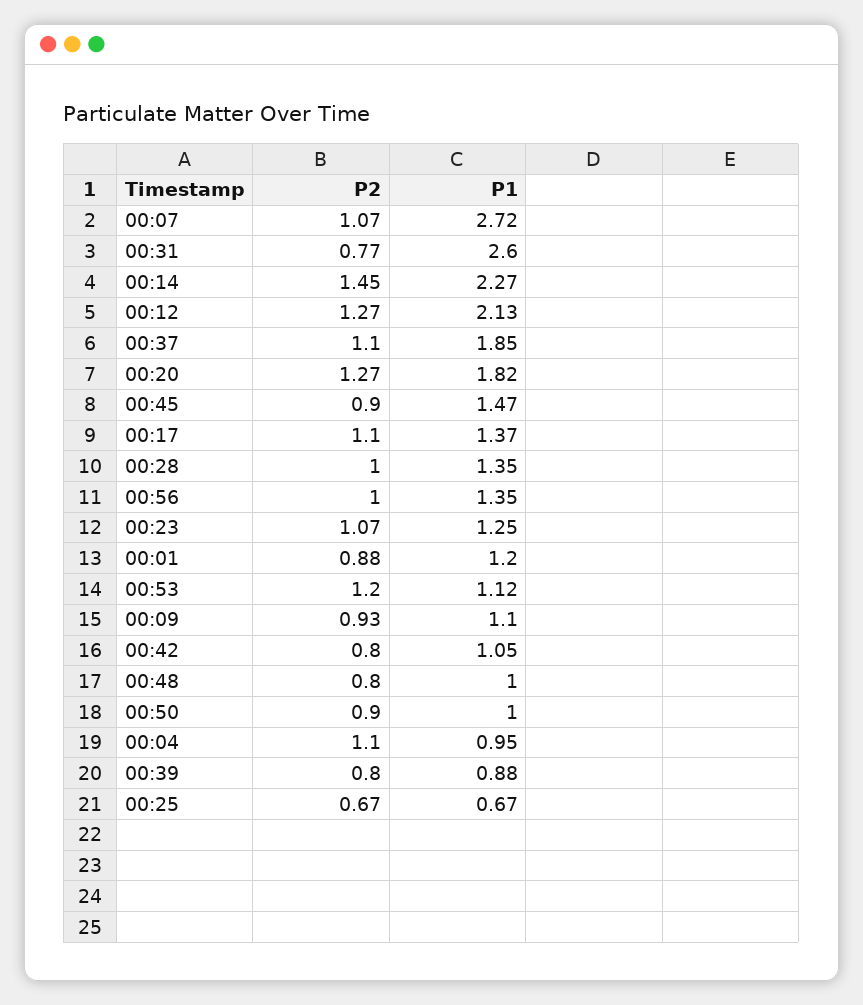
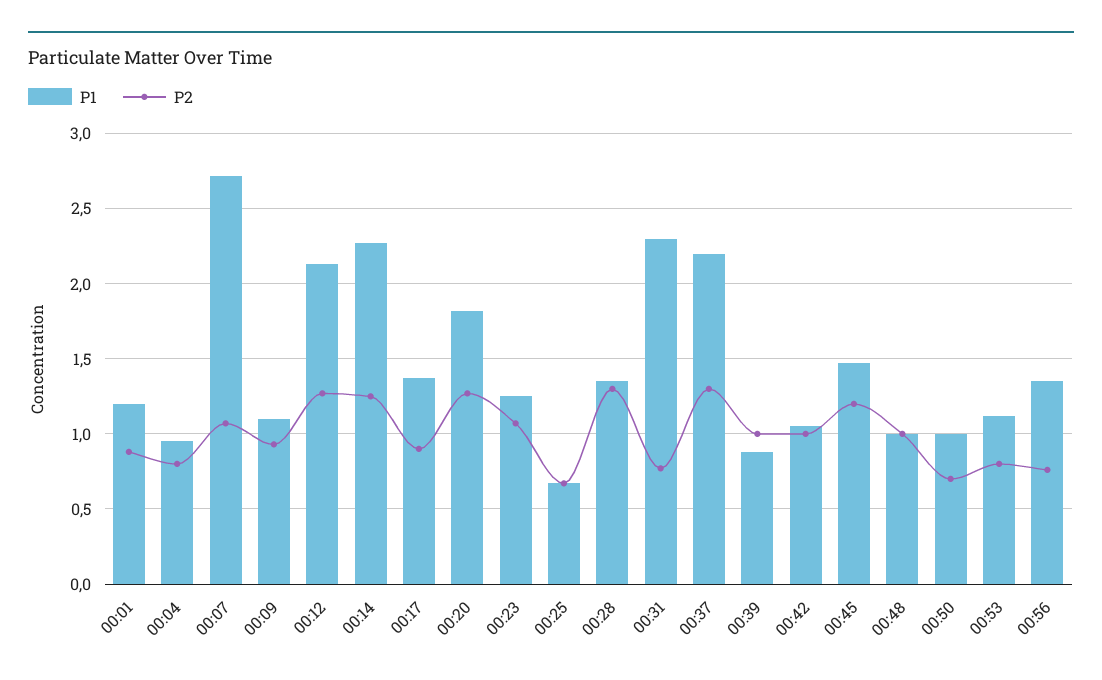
P1, 00:31: 2.6 -> 2.3
P2, 00:14: 1.45 -> 1.25
P2, 00:37: 1.1 -> 1.3
P1, 00:37: 1.85 -> 2.2
P2, 00:45: 0.9 -> 1.2
P2, 00:17: 1.1 -> 0.9
P2, 00:28: 1 -> 1.3
P2, 00:56: 1 -> 0.75
P2, 00:53: 1.2 -> 0.8
P2, 00:42: 0.8 -> 1
P2, 00:48: 0.8 -> 1
P2, 00:50: 0.9 -> 0.7
P2, 00:04: 1.1 -> 0.8
P2, 00:39: 0.8 -> 1

